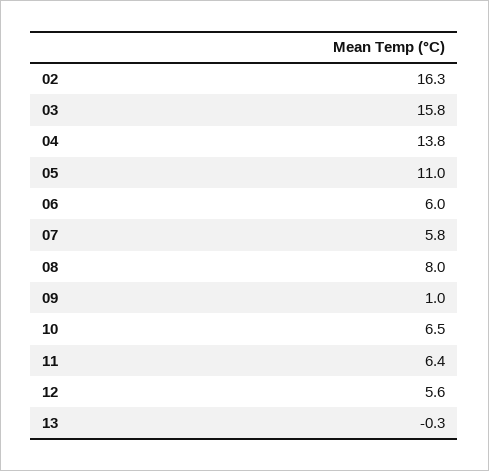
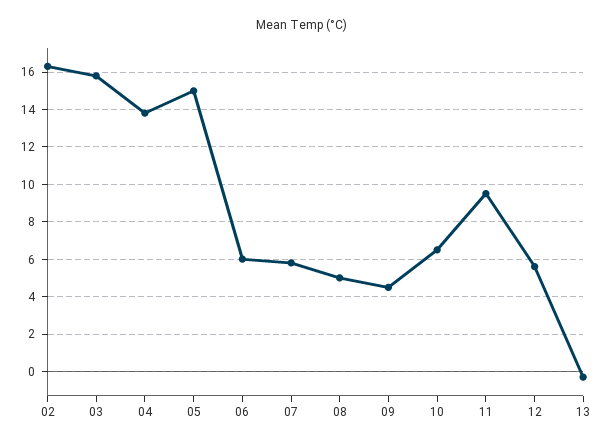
05: 11 -> 15
08: 8 -> 5
09: 1 -> 4.5
11: 6.4 -> 9.5

